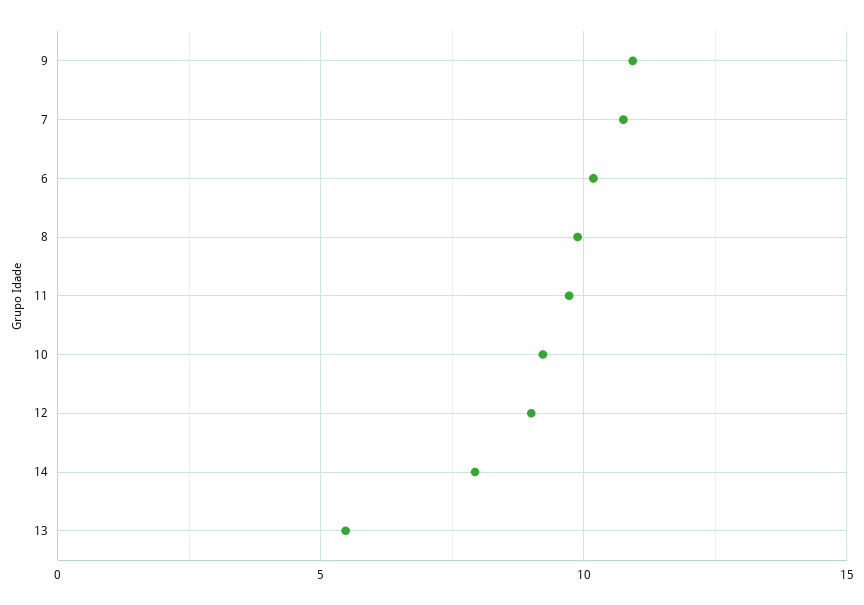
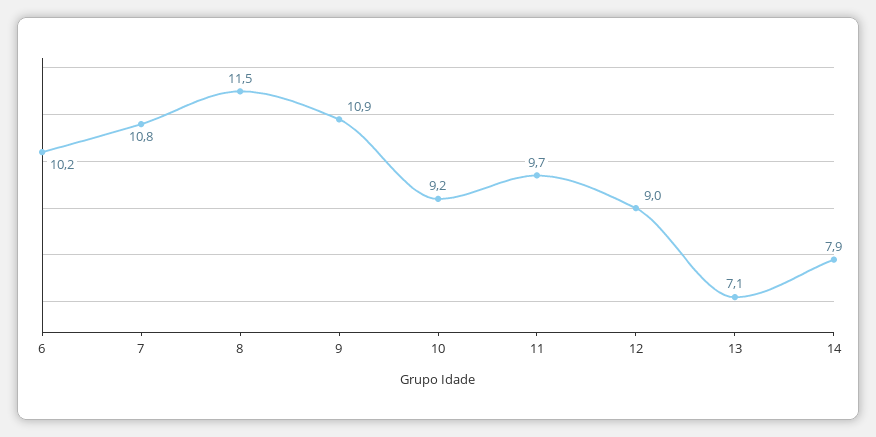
8: 10 -> 11.5
13: 5.5 -> 7.1

